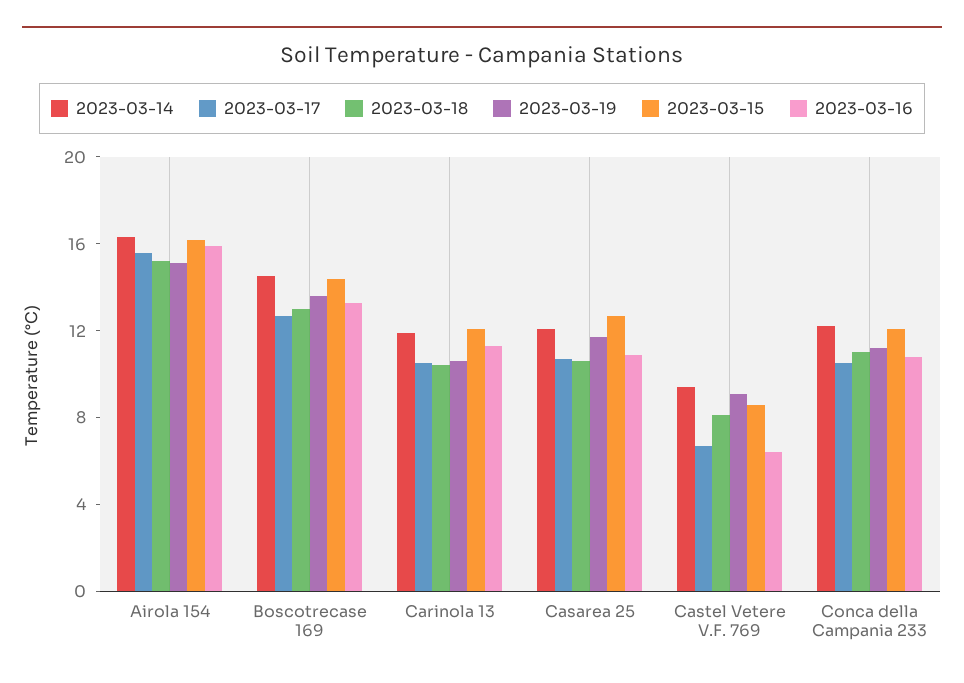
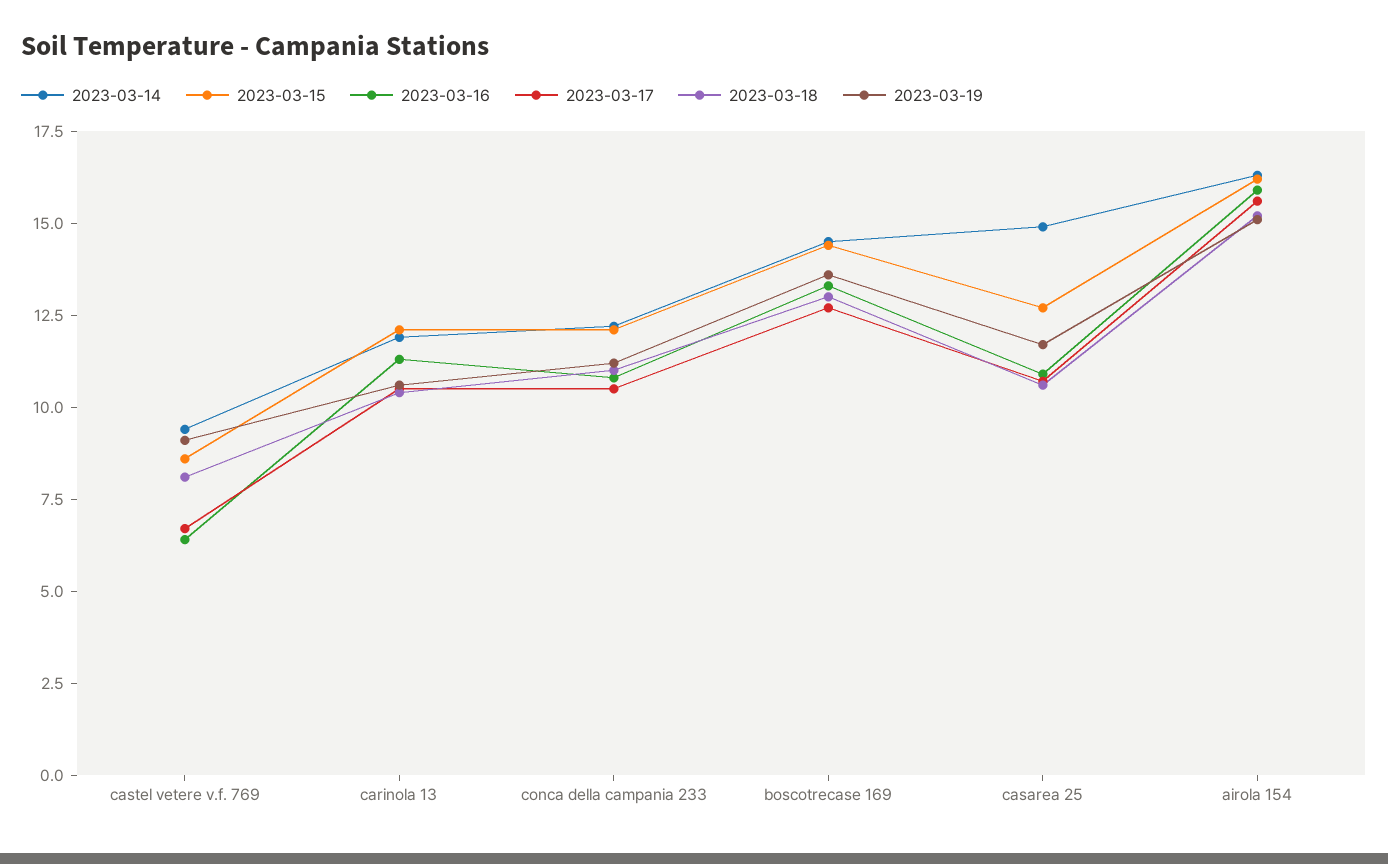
2023-03-14, Casarea 25: 12 -> 15

